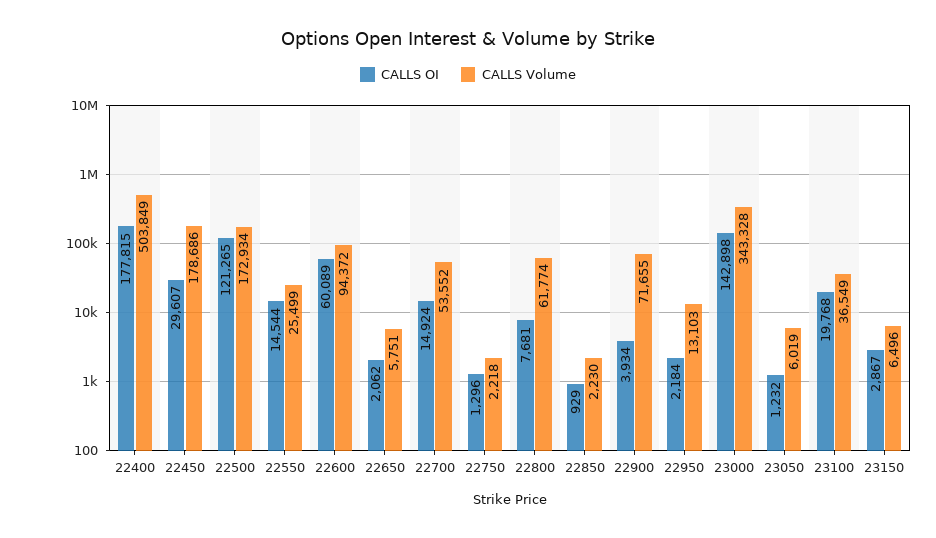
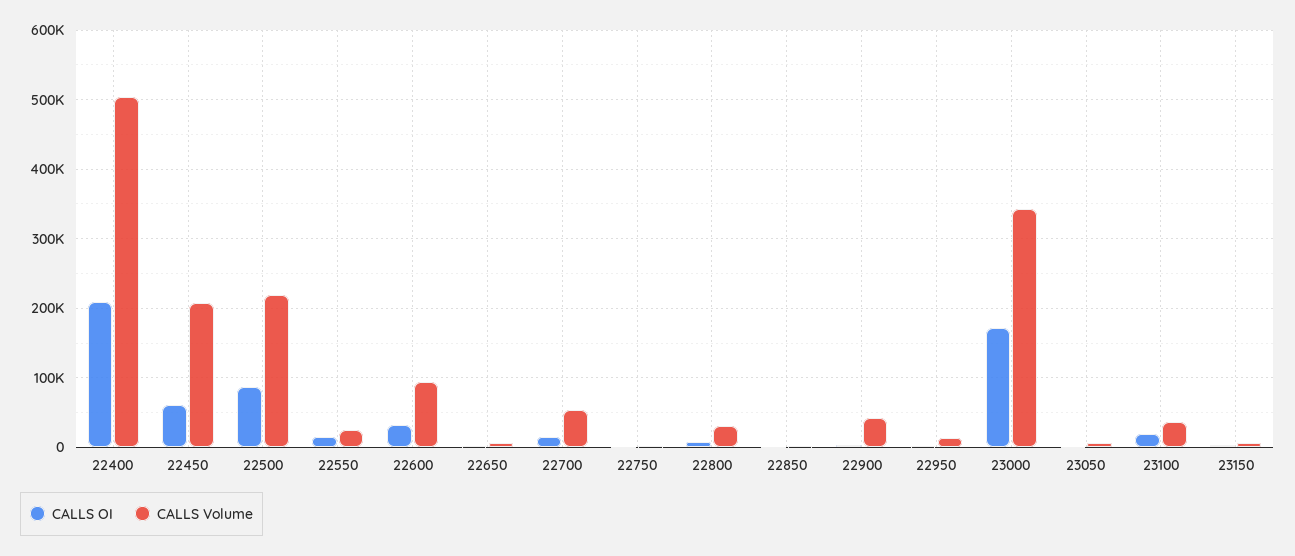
CALLS OI, 22400: 177815 -> 210000
CALLS OI, 22450: 29607 -> 60000
CALLS Volume, 22450: 178686 -> 210000
CALLS OI, 22500: 121265 -> 90000
CALLS Volume, 22500: 172934 -> 220000
CALLS OI, 22600: 60089 -> 30000
CALLS Volume, 22800: 61774 -> 30000
CALLS Volume, 22900: 71655 -> 40000
CALLS OI, 23000: 142898 -> 170000

